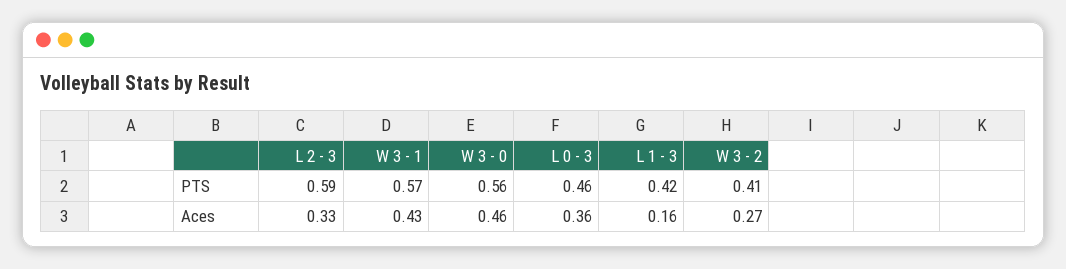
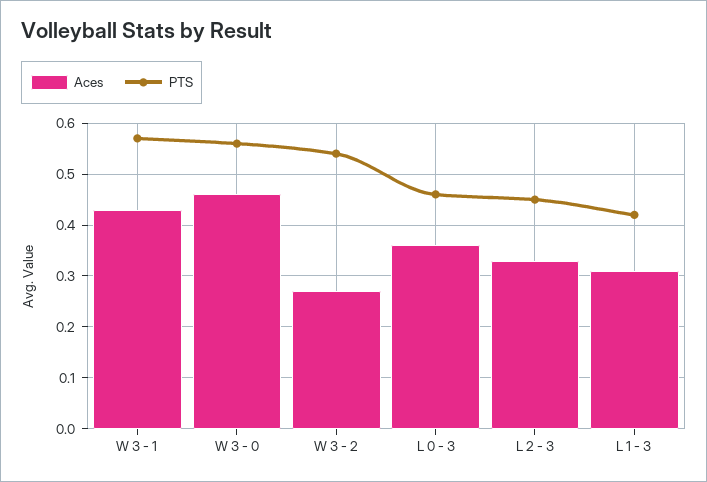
PTS, L 2 - 3: 0.59 -> 0.45
PTS, W 3 - 2: 0.41 -> 0.55
Aces, L 1 - 3: 0.16 -> 0.3

